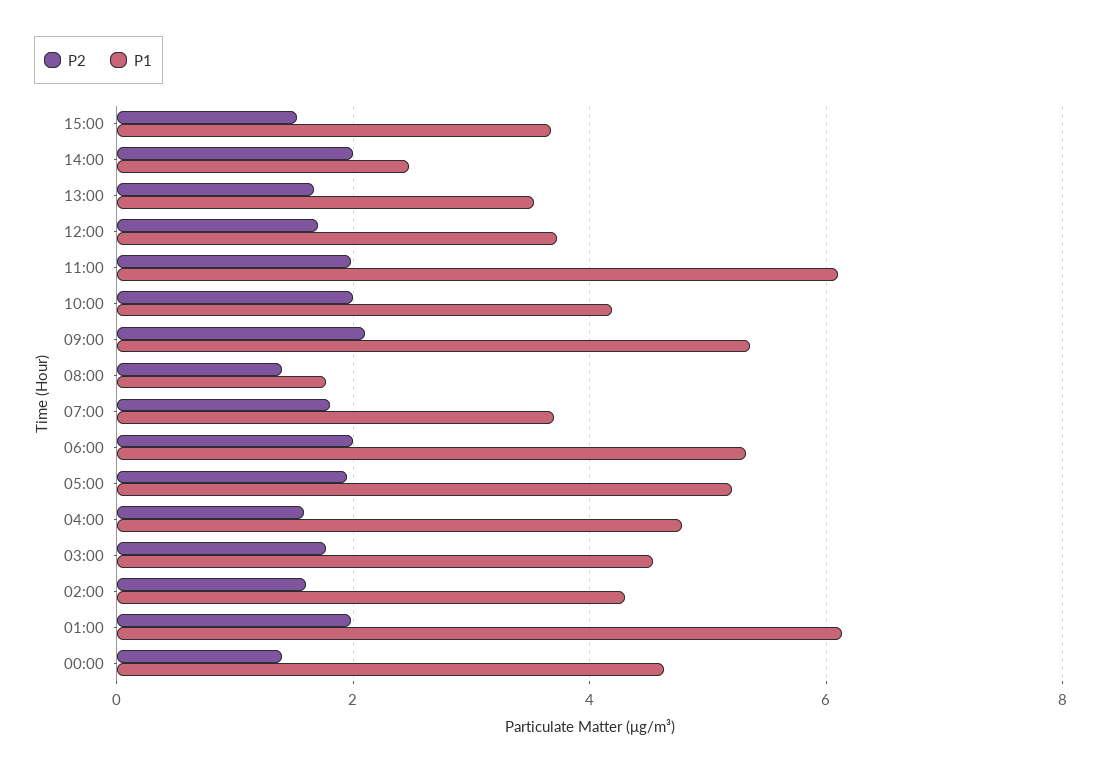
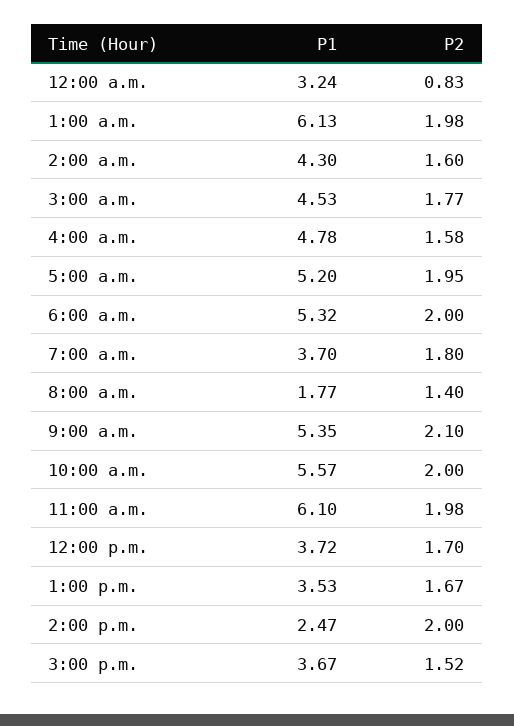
P1, 10:00: 4.2 -> 5.57
P2, 00:00: 1.4 -> 0.83
P1, 00:00: 4.6 -> 3.24

